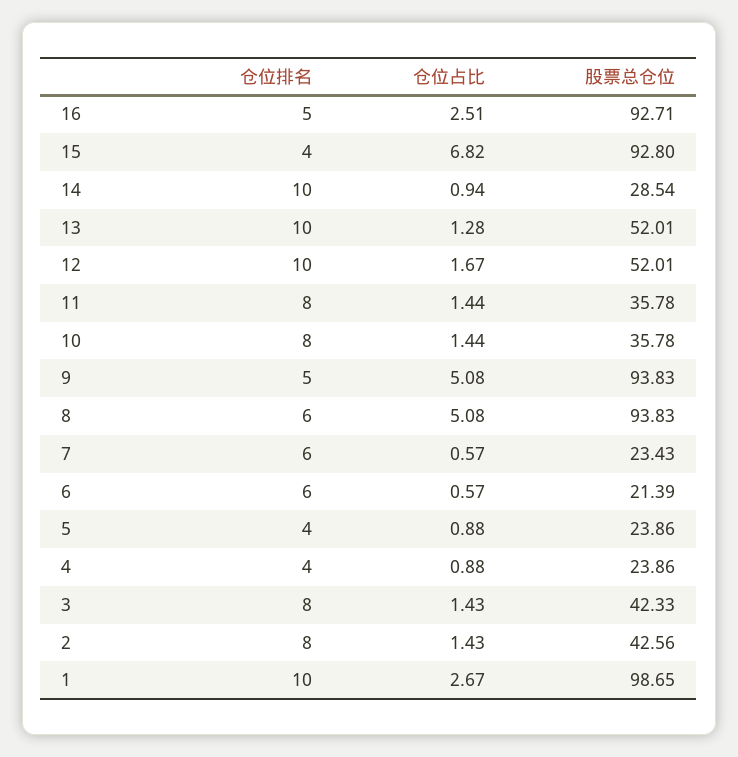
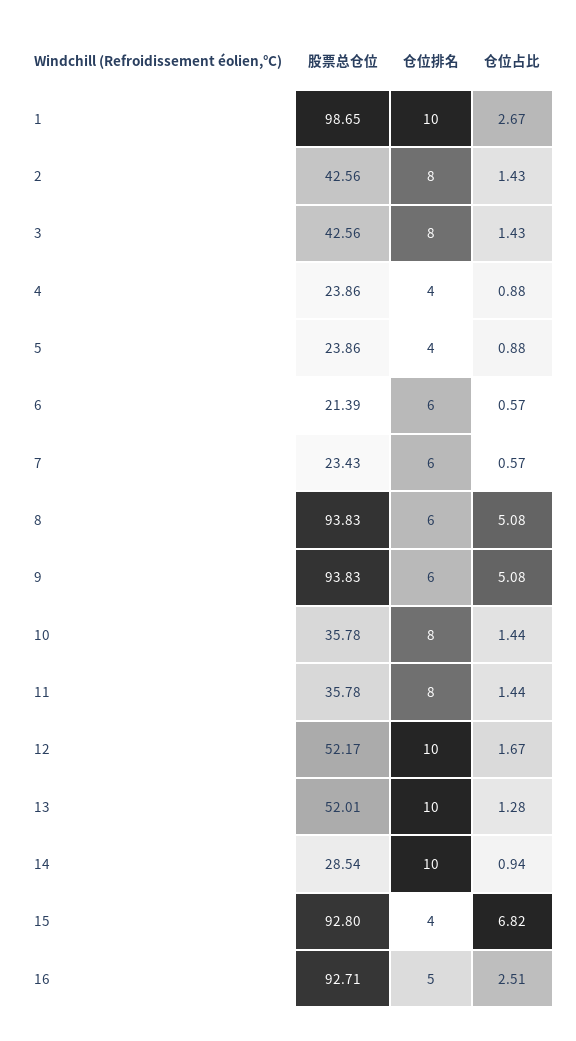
股票总仓位, 12: 52.01 -> 52.17
仓位排名, 9: 5 -> 6
股票总仓位, 3: 42.33 -> 42.56

